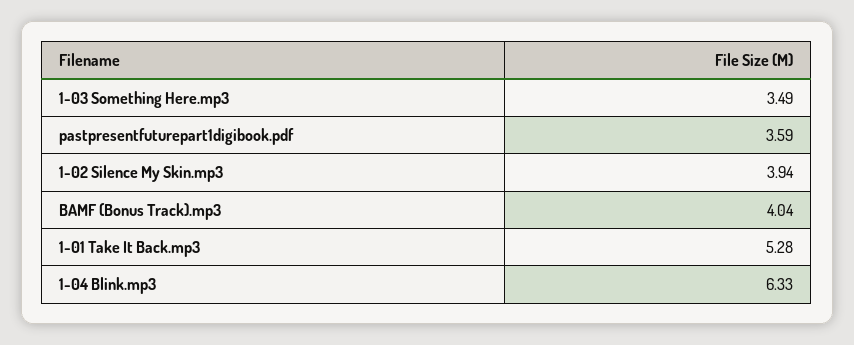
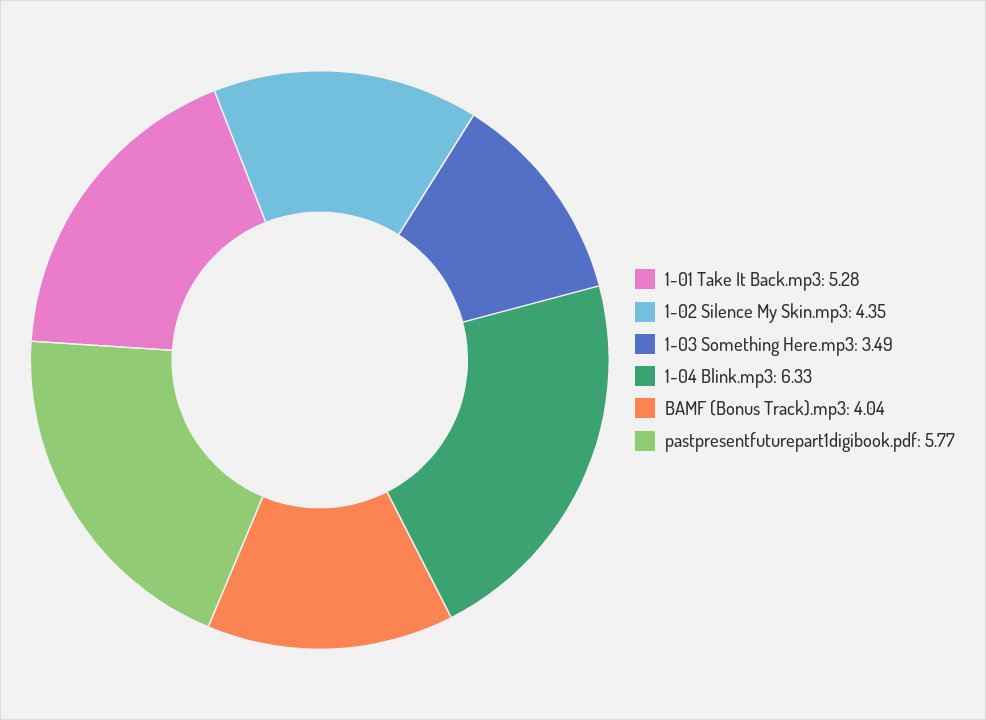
pastpresentfuturepart1digibook.pdf: 3.59 -> 5.77
1-02 Silence My Skin.mp3: 3.94 -> 4.35

